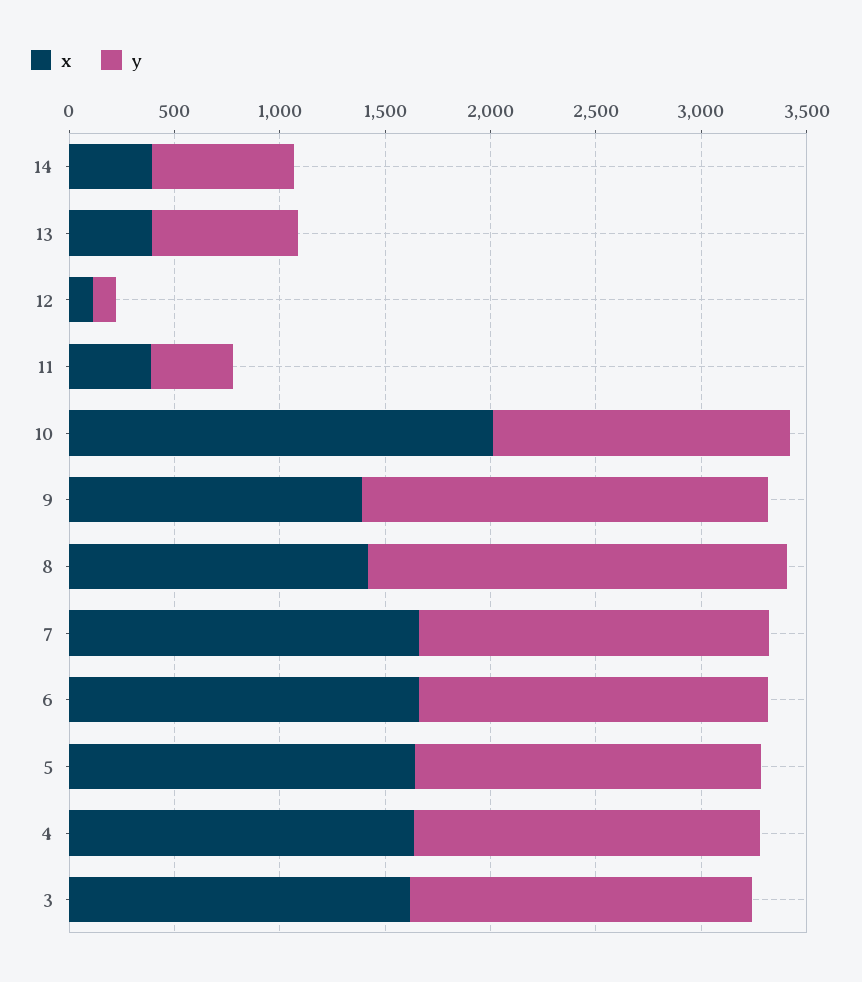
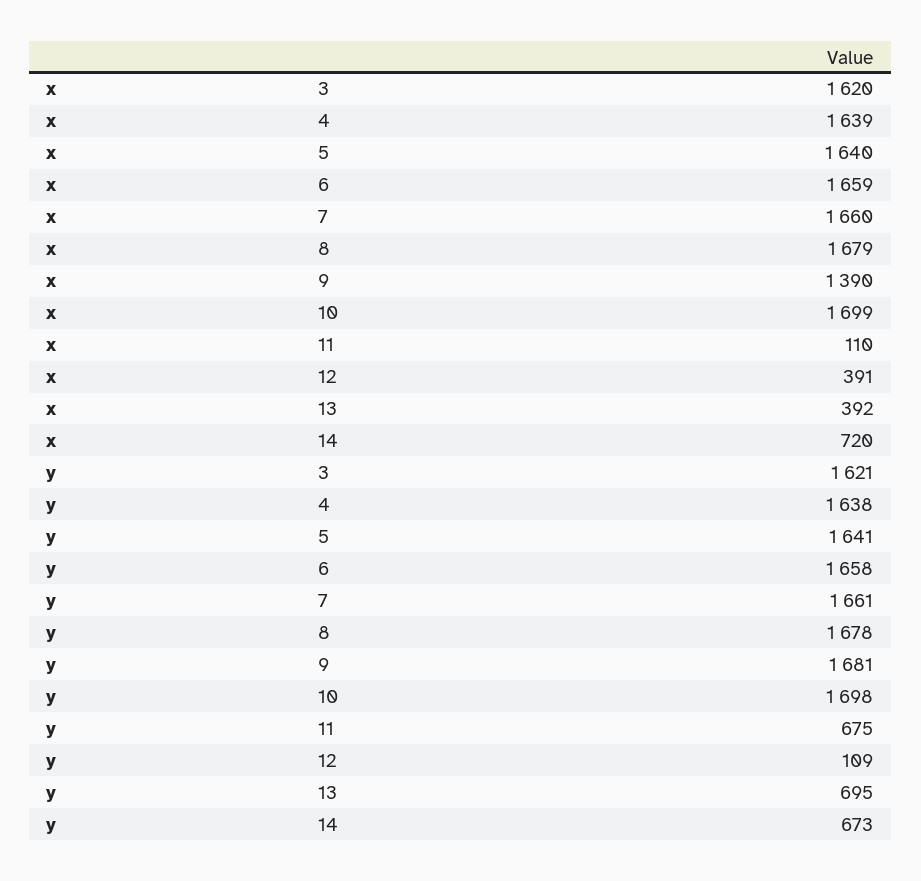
x, 14: 400 -> 720
x, 12: 100 -> 391
x, 11: 400 -> 110
y, 11: 400 -> 675
x, 10: 2000 -> 1699
y, 10: 1400 -> 1698
y, 9: 1900 -> 1681
x, 8: 1400 -> 1679
y, 8: 2000 -> 1678

